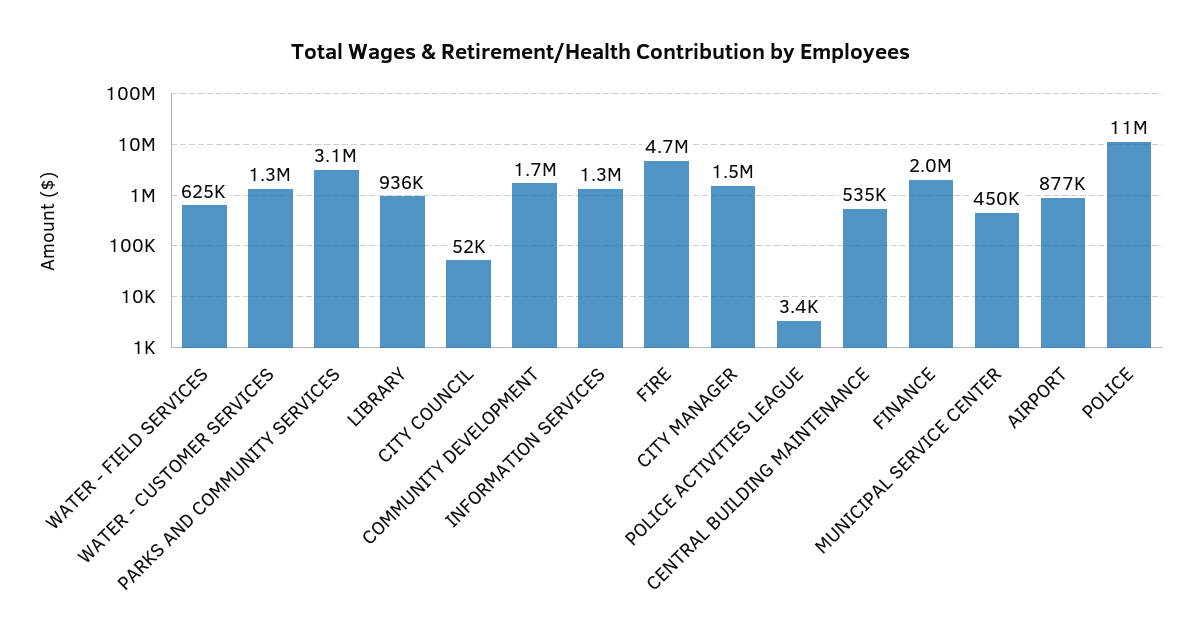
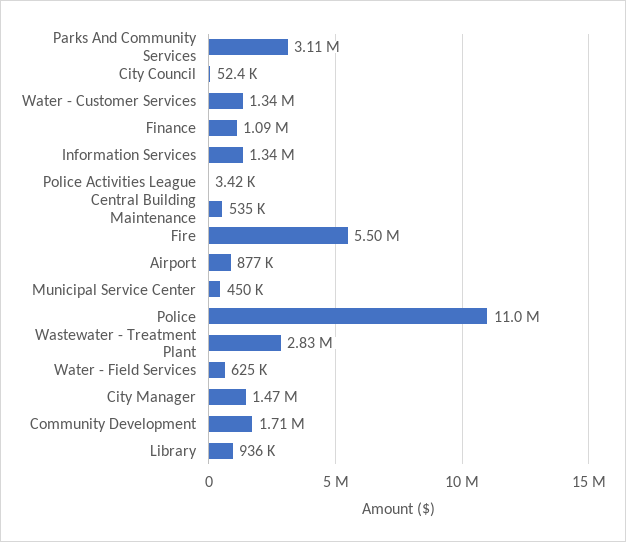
FIRE: 4700000 -> 5500000
FINANCE: 2000000 -> 1090000
Wastewater - Treatment Plant: none -> 2830000

